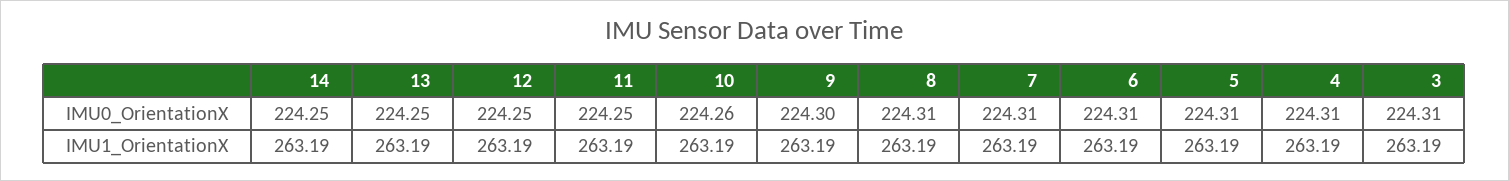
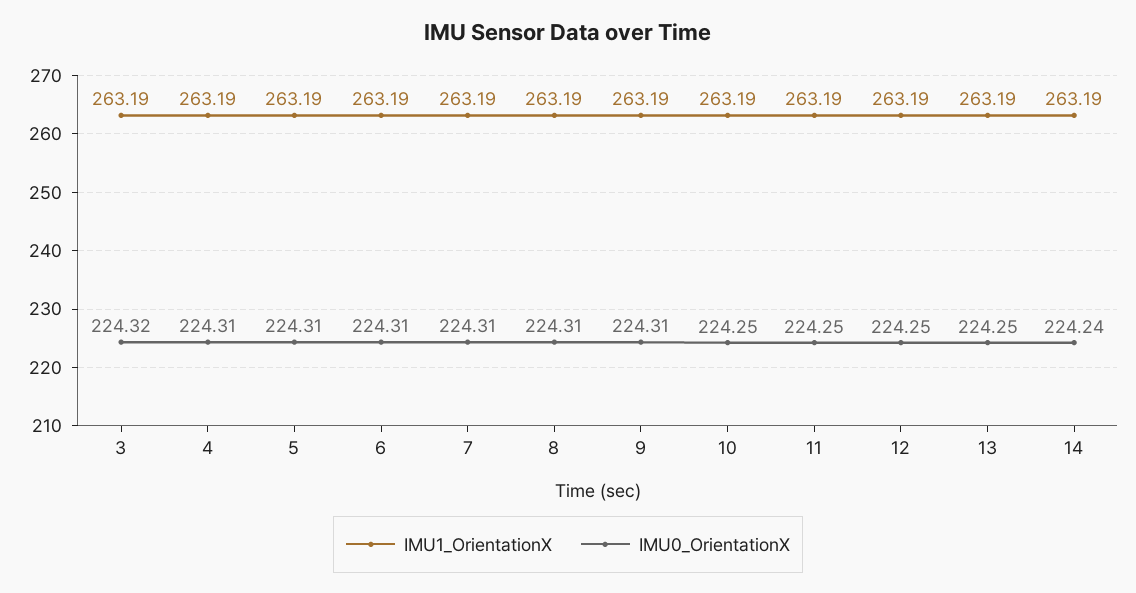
IMU0_OrientationX, 14: 224.25 -> 224.24
IMU0_OrientationX, 10: 224.26 -> 224.25
IMU0_OrientationX, 9: 224.3 -> 224.31
IMU0_OrientationX, 3: 224.31 -> 224.32

